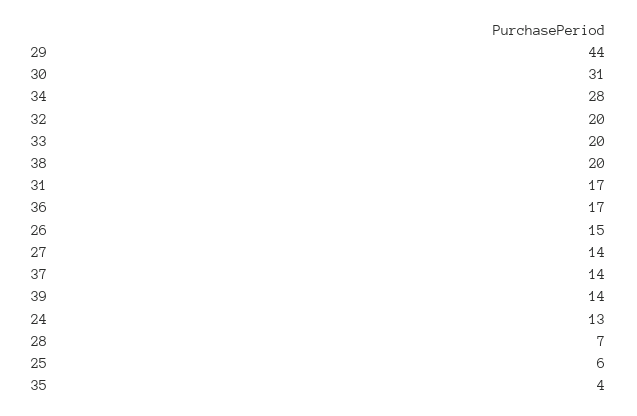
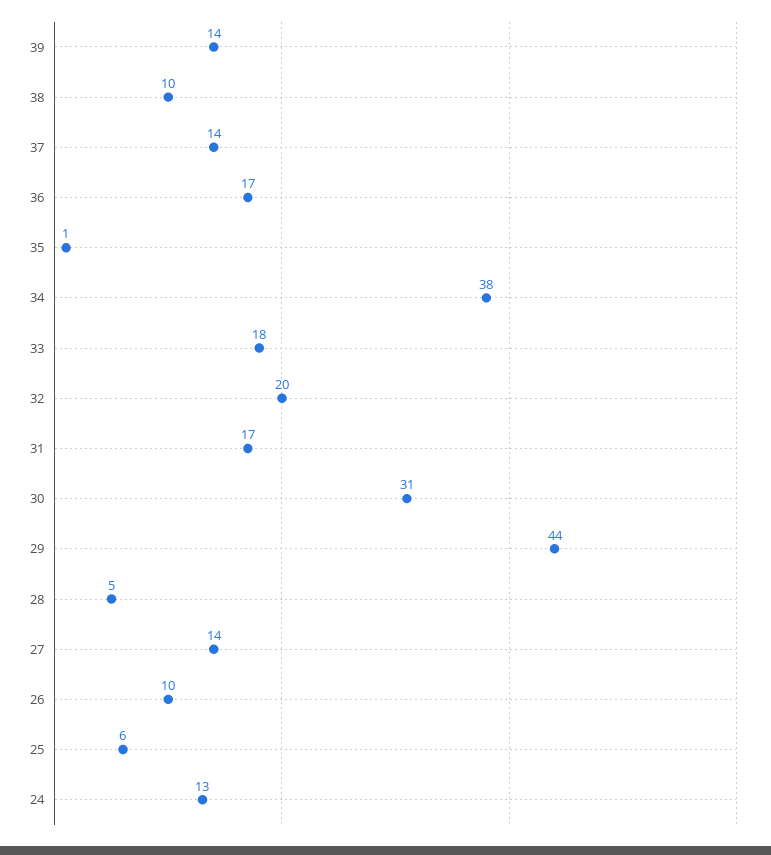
34: 28 -> 38
33: 20 -> 18
38: 20 -> 10
26: 15 -> 10
28: 7 -> 5
35: 4 -> 1

